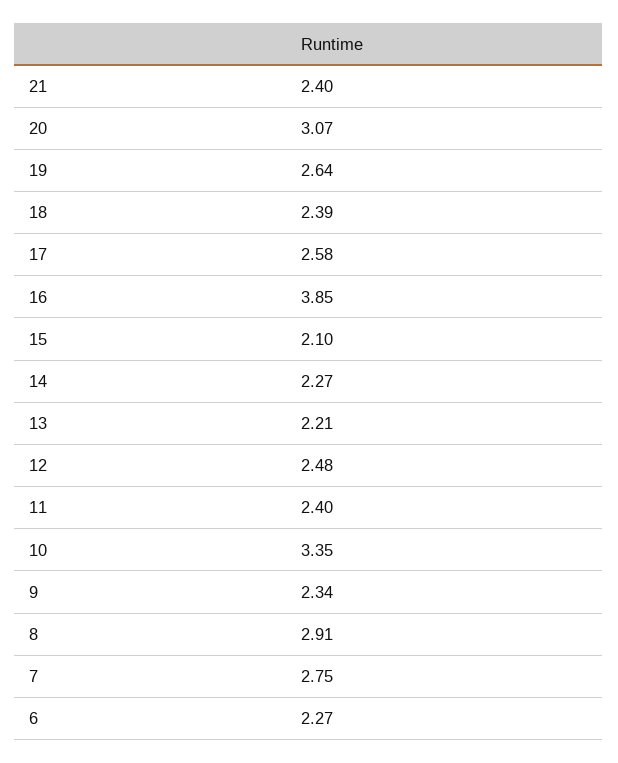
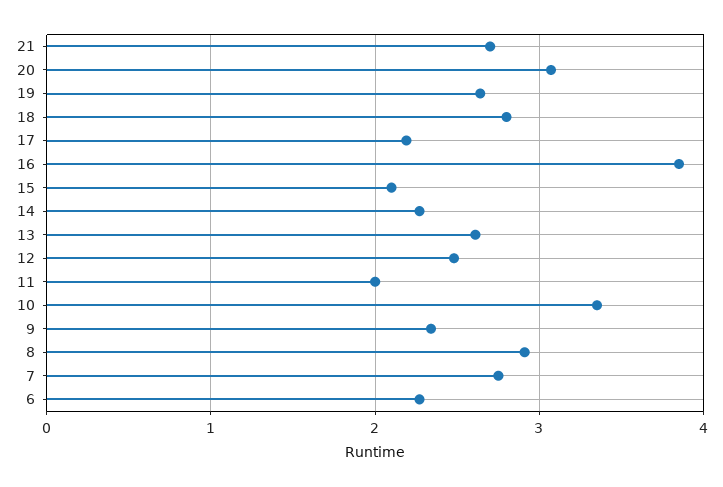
21: 2.4 -> 2.7
18: 2.39 -> 2.8
17: 2.58 -> 2.2
13: 2.21 -> 2.6
11: 2.4 -> 2

